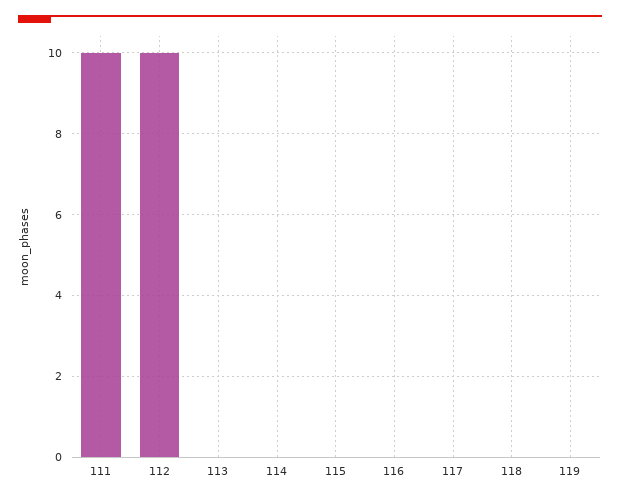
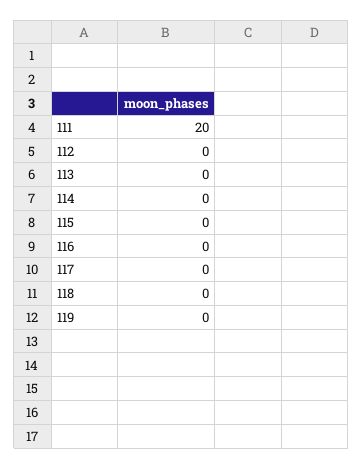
111: 10 -> 20
112: 10 -> 0

